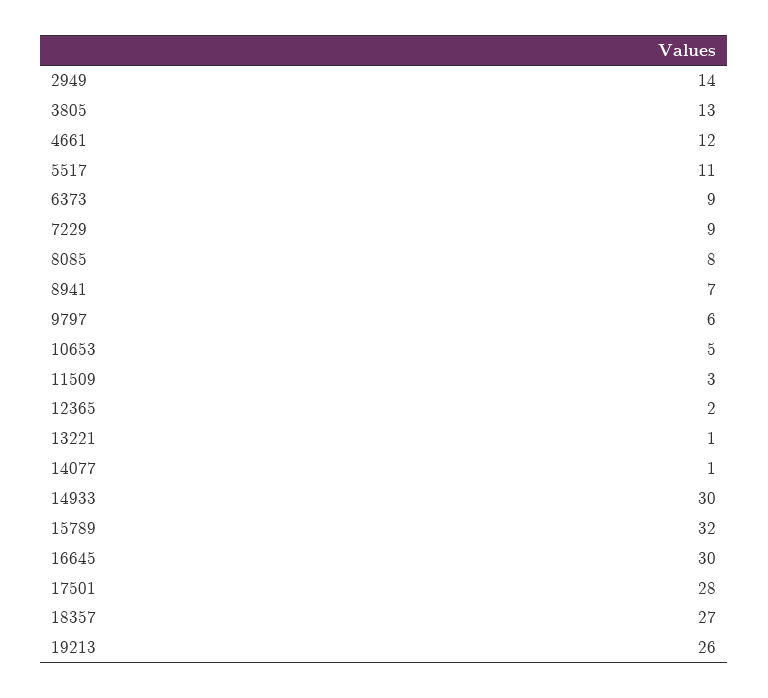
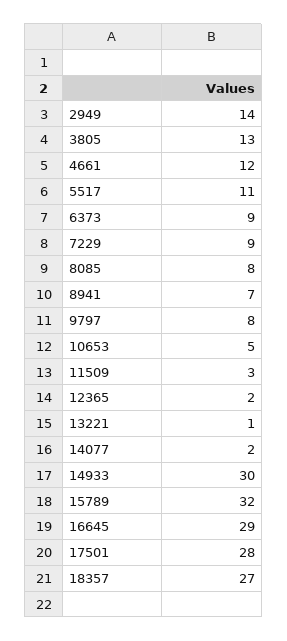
9797: 6 -> 8
14077: 1 -> 2
16645: 30 -> 29
19213: 26 -> none

